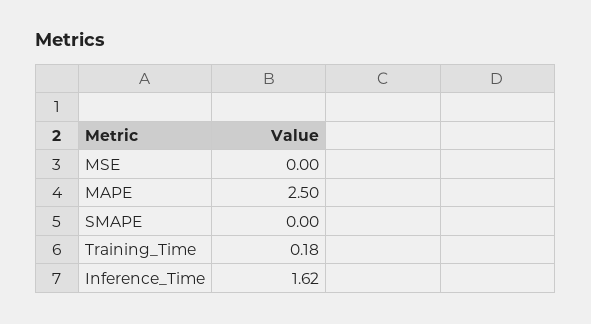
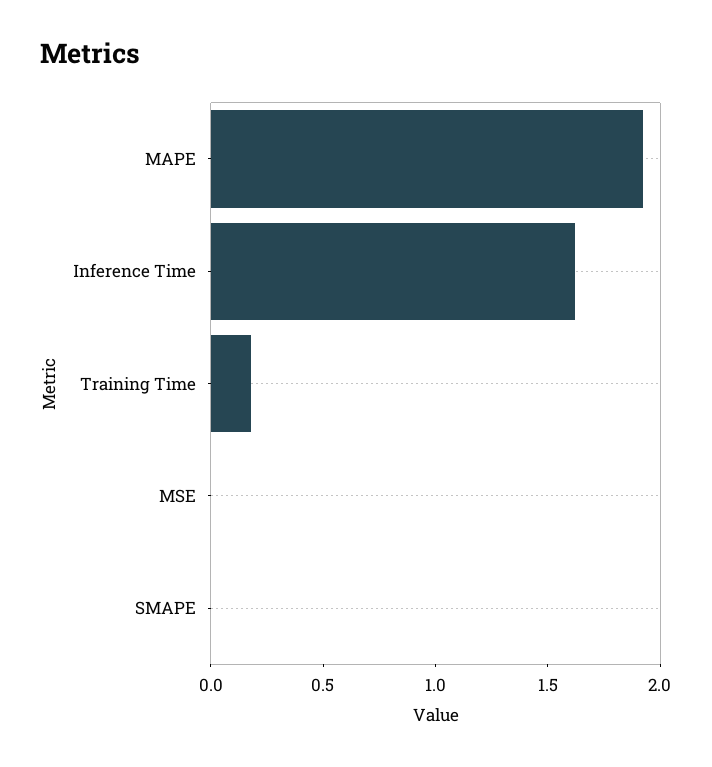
MAPE: 2.5 -> 1.9

